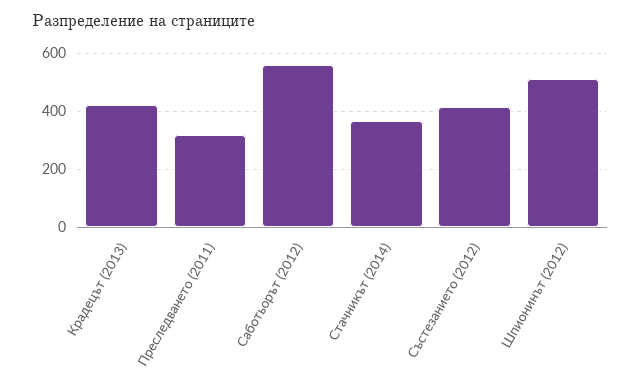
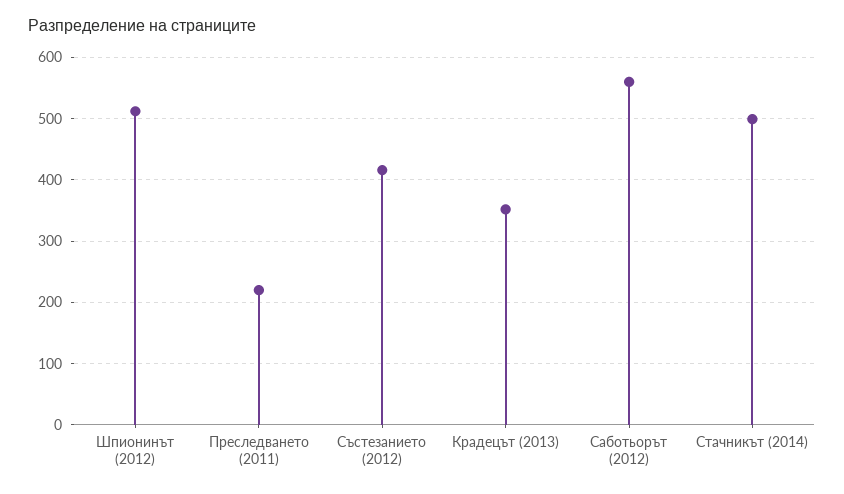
Крадецът (2013): 425 -> 350
Преследването (2011): 325 -> 220
Стачникът (2014): 375 -> 500

